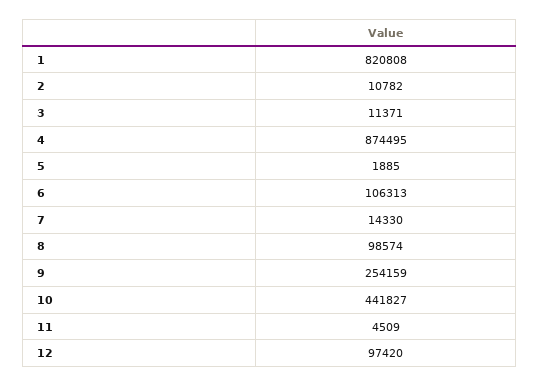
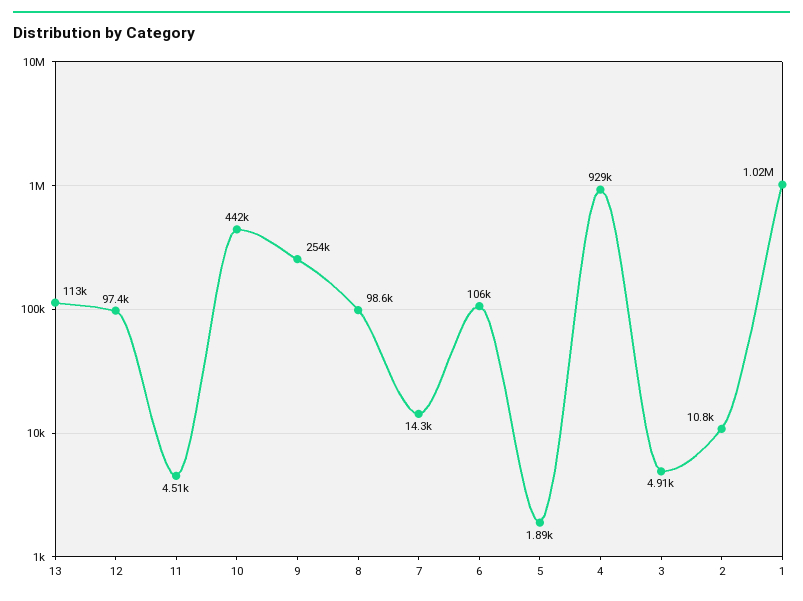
1: 820808 -> 1020000
3: 11371 -> 4910
4: 874495 -> 929000
13: none -> 113000

